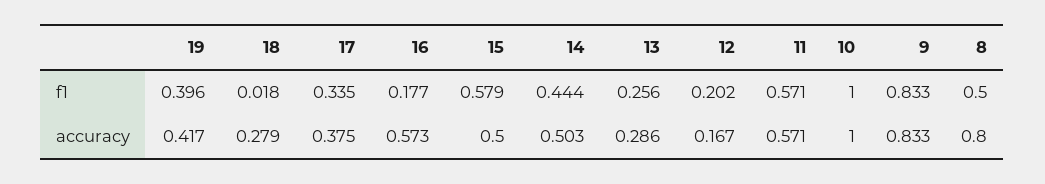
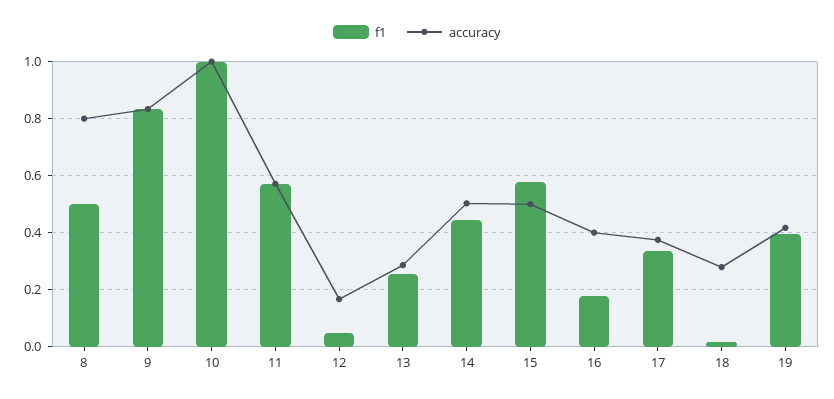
f1, 12: 0.202 -> 0.05
accuracy, 16: 0.573 -> 0.4

